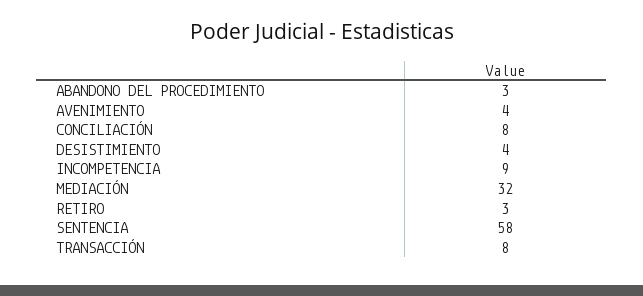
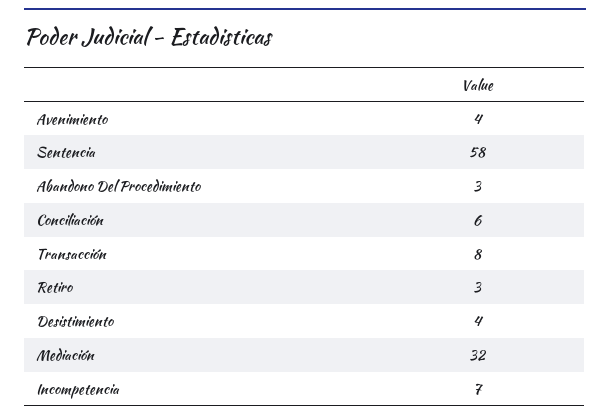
CONCILIACIÓN: 8 -> 6
INCOMPETENCIA: 9 -> 7

